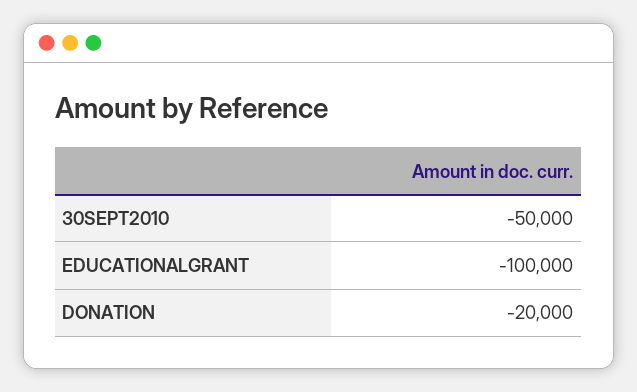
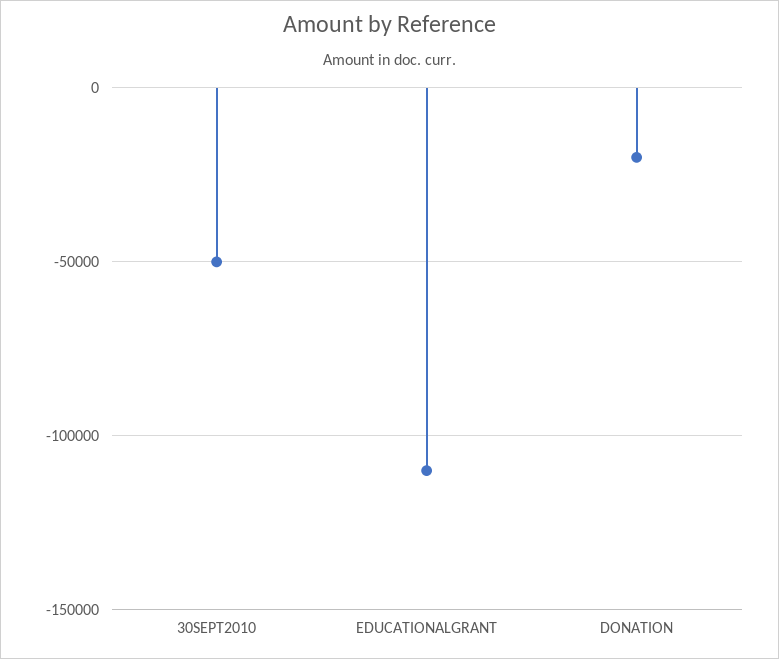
EDUCATIONALGRANT: -100000 -> -110000

